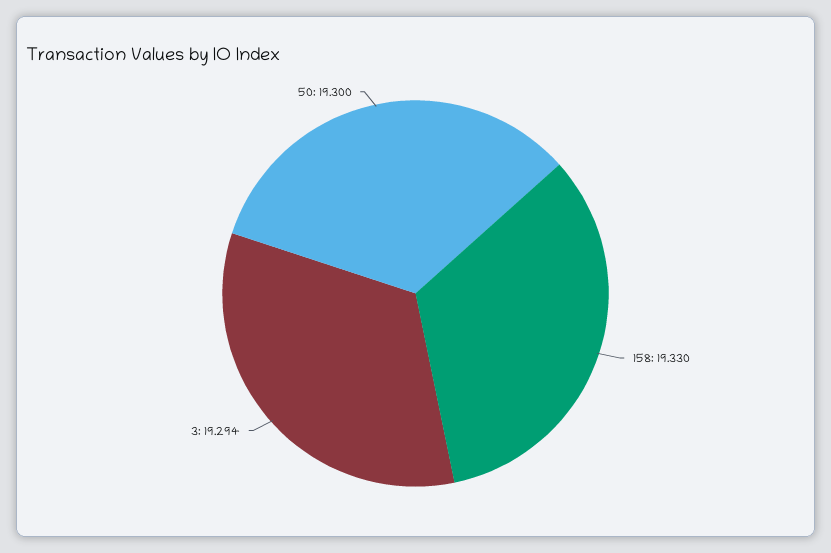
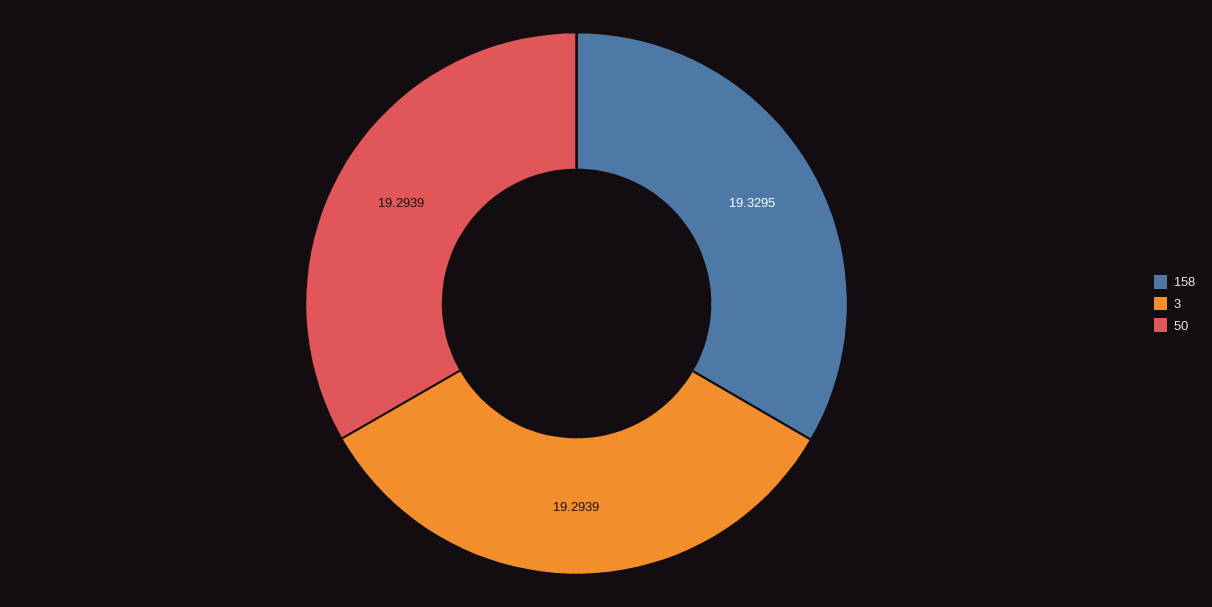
50: 19.3 -> 19.2939

